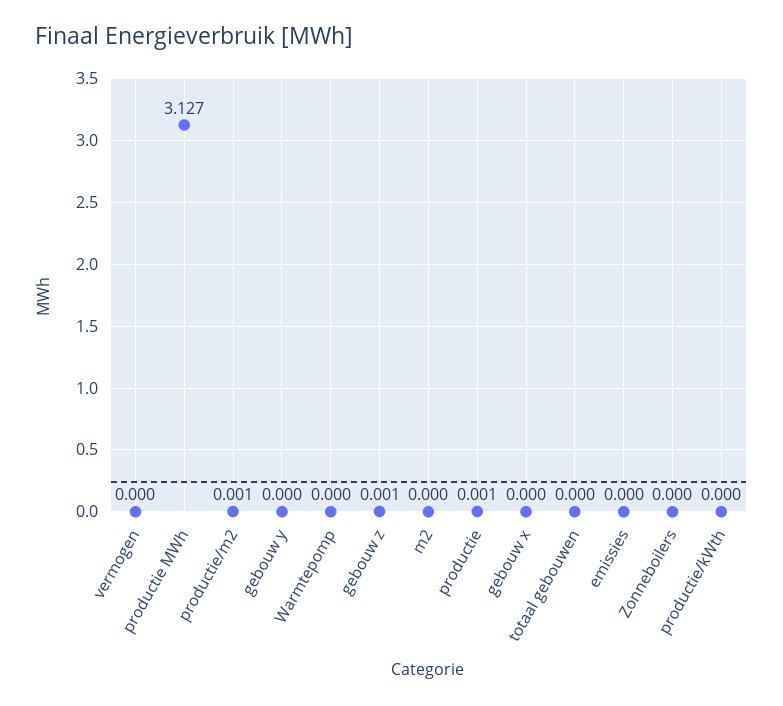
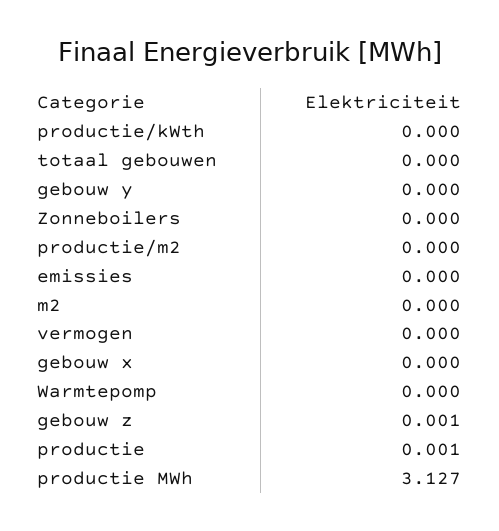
productie/m2: 0.001 -> 0

